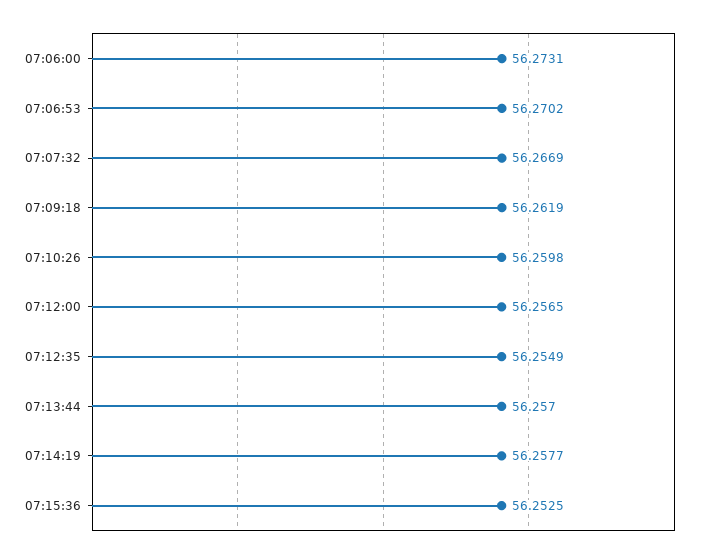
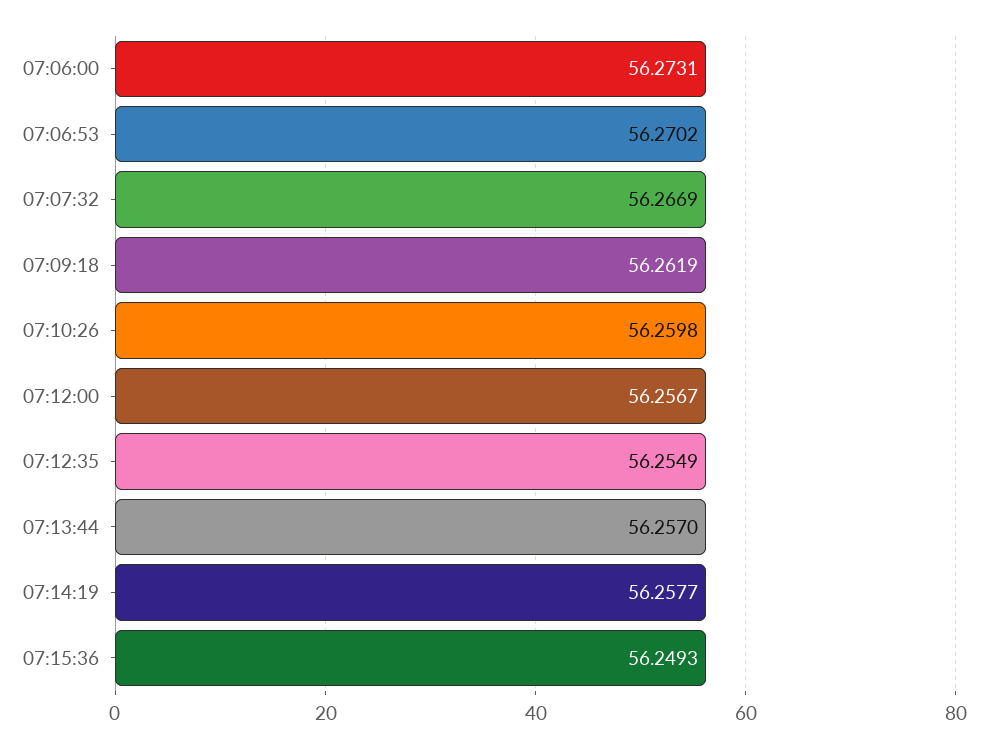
07:12:00: 56.2565 -> 56.2567
07:15:36: 56.2525 -> 56.2493

